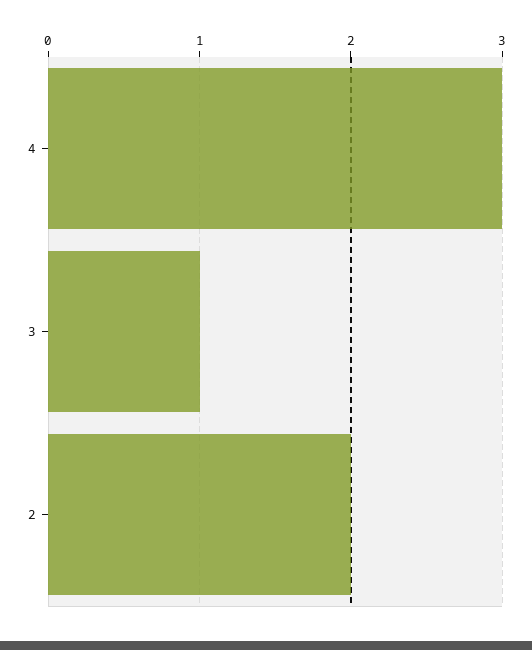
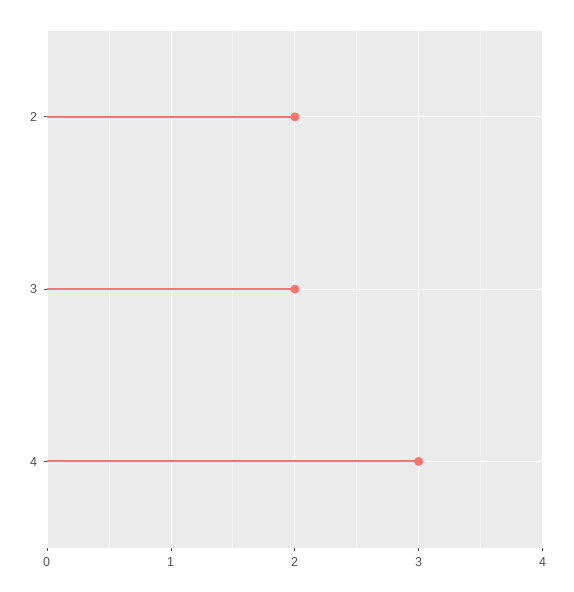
3: 1 -> 2

